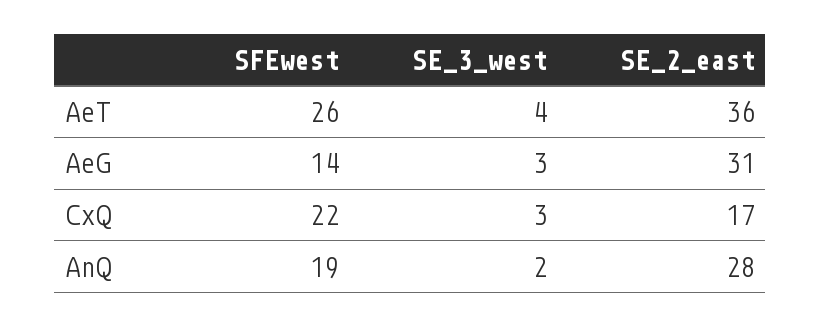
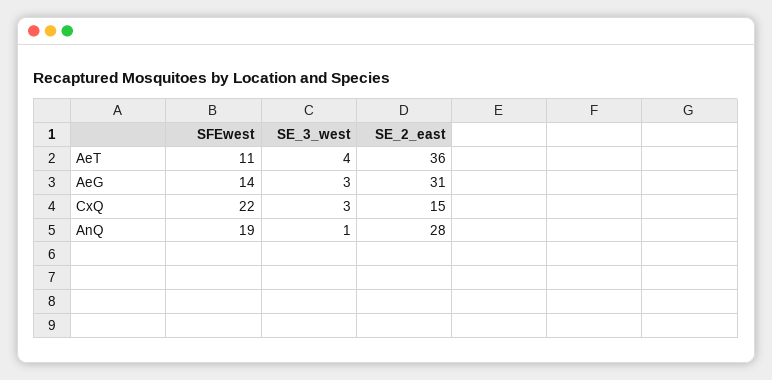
SFEwest, AeT: 26 -> 11
SE_2_east, CxQ: 17 -> 15
SE_3_west, AnQ: 2 -> 1

